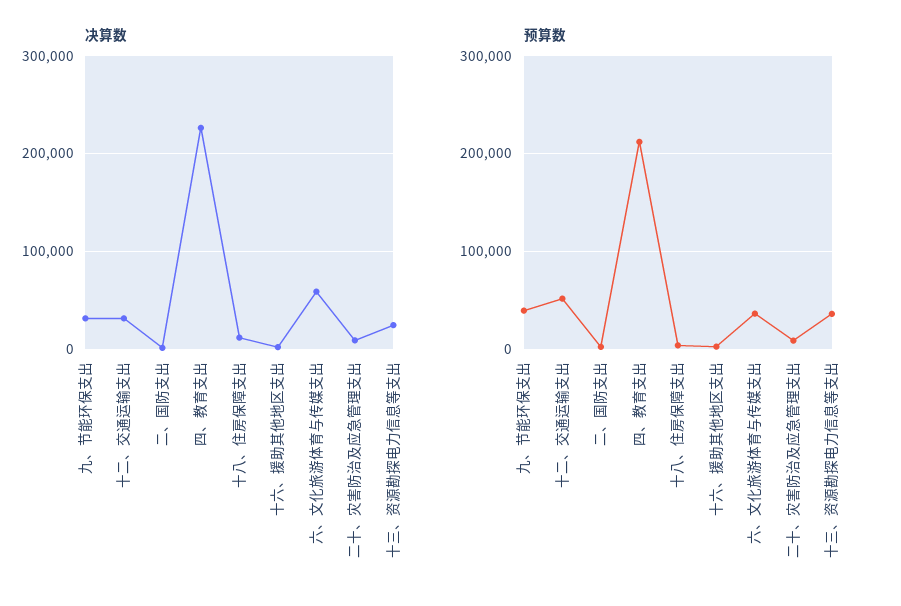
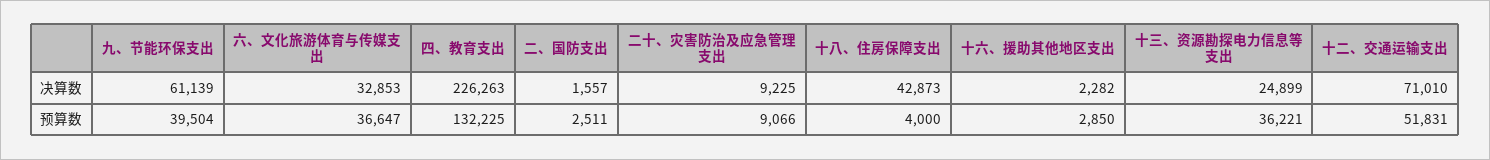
决算数, 九、节能环保支出: 30000 -> 61139
决算数, 十二、交通运输支出: 30000 -> 71010
决算数, 十八、住房保障支出: 10000 -> 42873
决算数, 六、文化旅游体育与传媒支出: 60000 -> 32853
预算数, 四、教育支出: 210000 -> 132225

